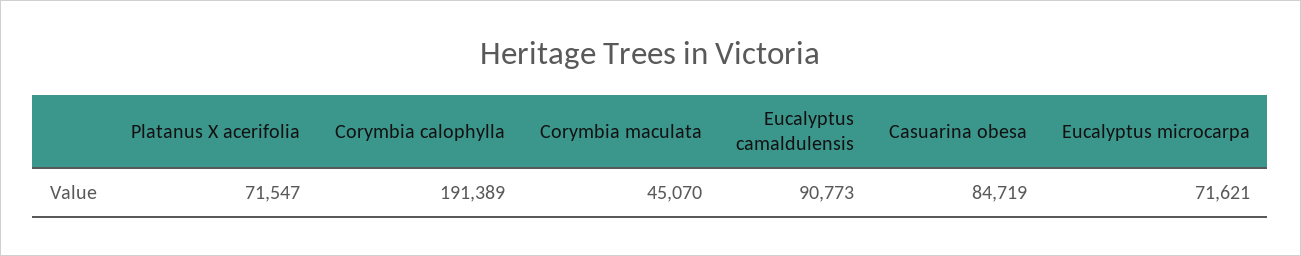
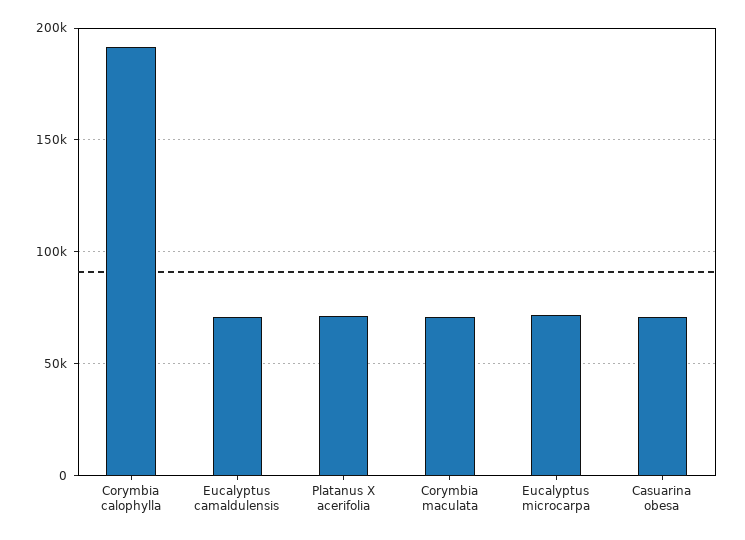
Corymbia maculata: 45070 -> 70000
Eucalyptus camaldulensis: 90773 -> 70000
Casuarina obesa: 84719 -> 70000

